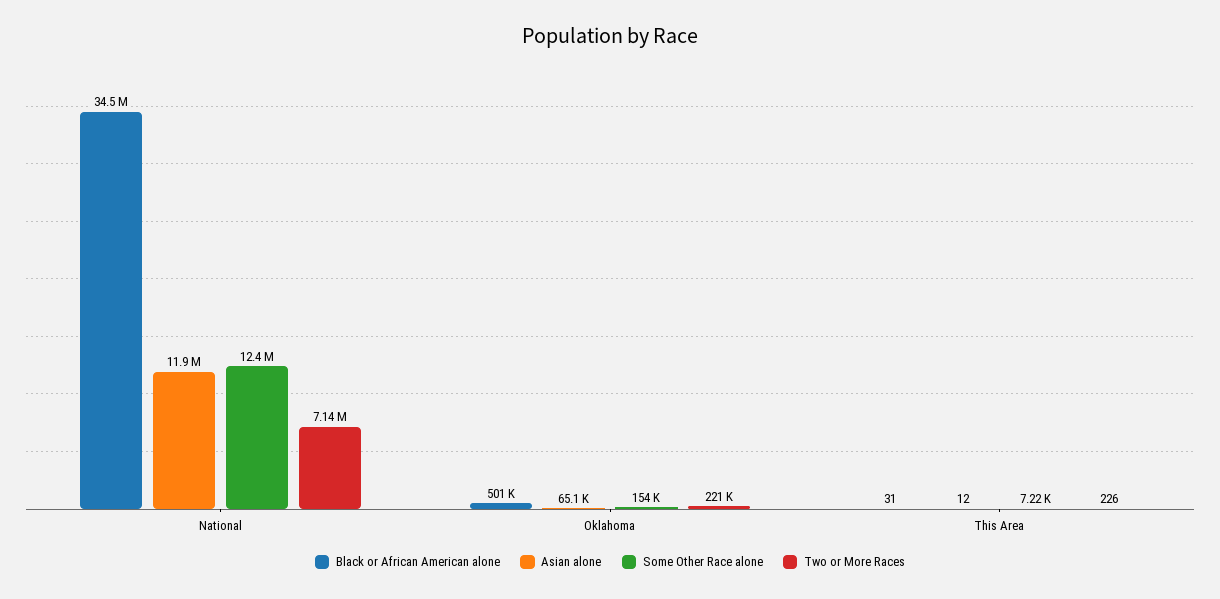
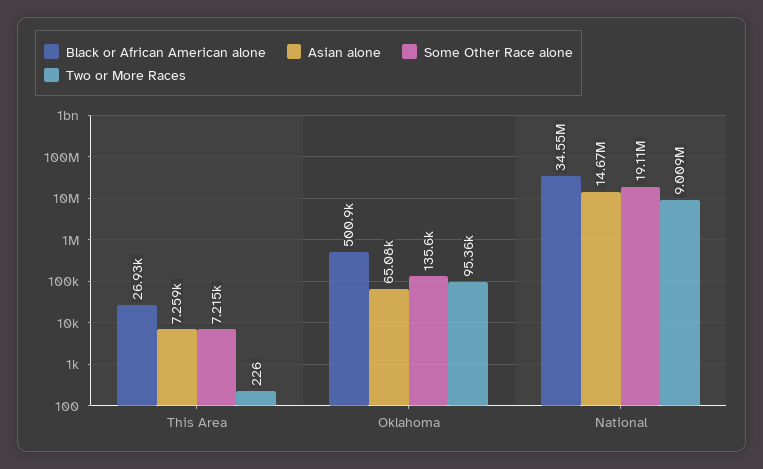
Asian alone, National: 11900000 -> 14670000
Some Other Race alone, National: 12400000 -> 19110000
Two or More Races, National: 7140000 -> 9009000
Some Other Race alone, Oklahoma: 154000 -> 135600
Two or More Races, Oklahoma: 221000 -> 95360
Black or African American alone, This Area: 31 -> 26930
Asian alone, This Area: 12 -> 7259

